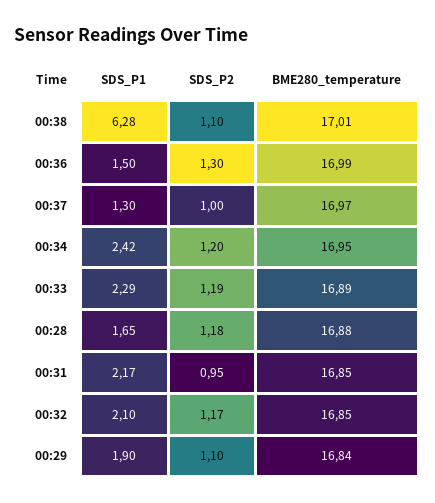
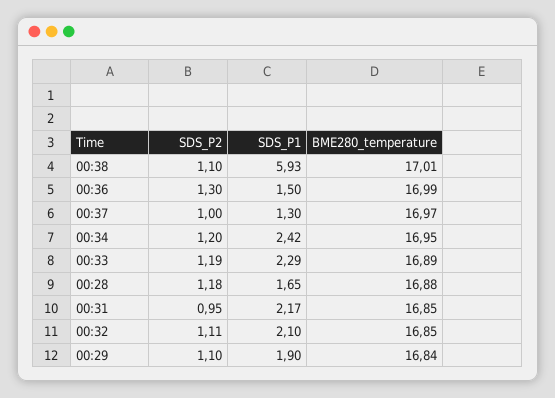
SDS_P1, 00:38: 6.28 -> 5.93
SDS_P2, 00:32: 1.17 -> 1.11

